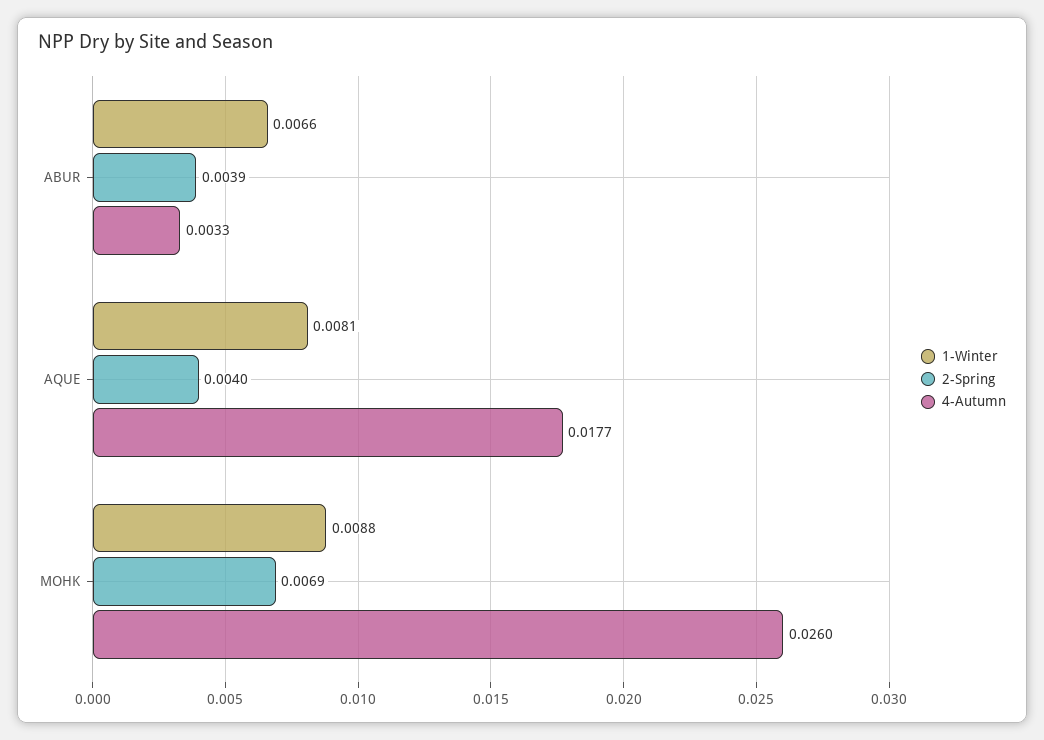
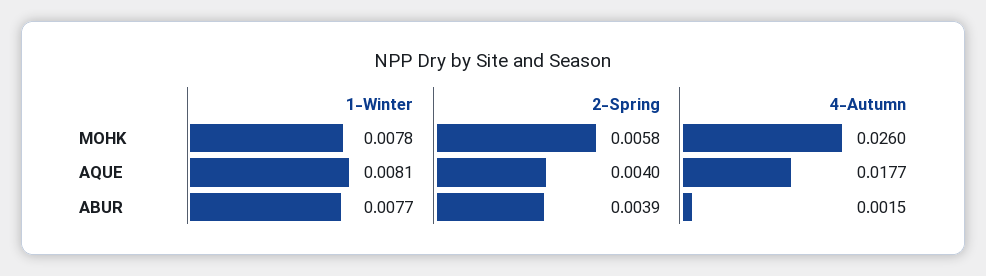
1-Winter, ABUR: 0.0066 -> 0.0077
4-Autumn, ABUR: 0.0033 -> 0.0015
1-Winter, MOHK: 0.0088 -> 0.0078
2-Spring, MOHK: 0.0069 -> 0.0058

